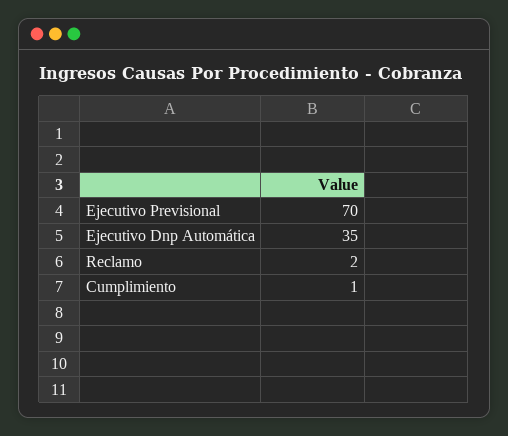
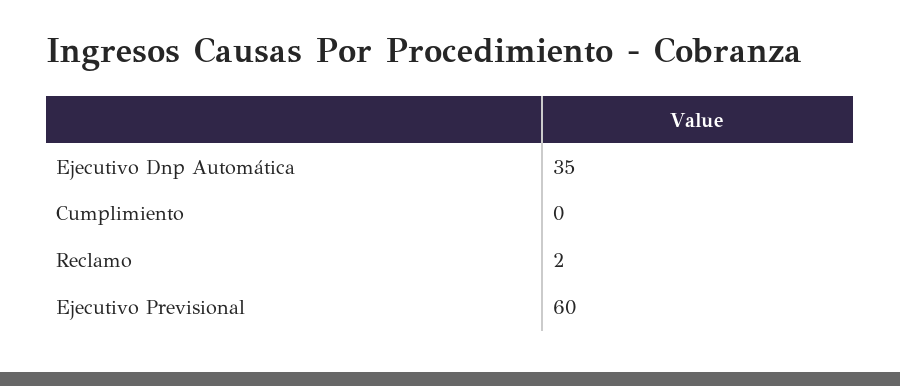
Ejecutivo Previsional: 70 -> 60
Cumplimiento: 1 -> 0

